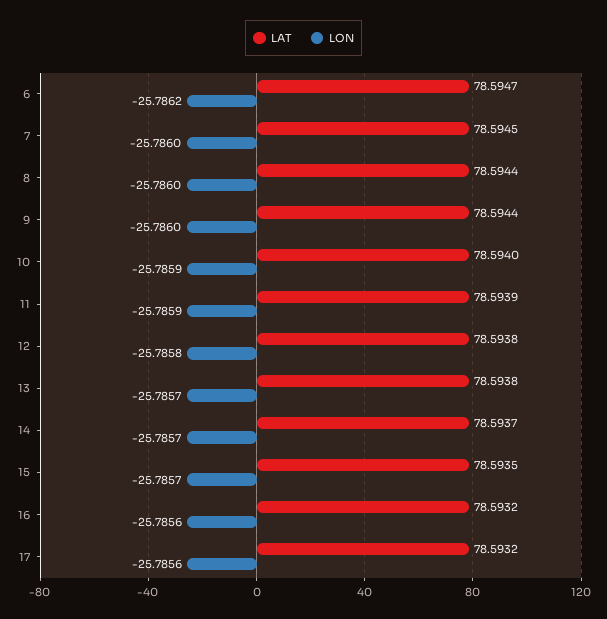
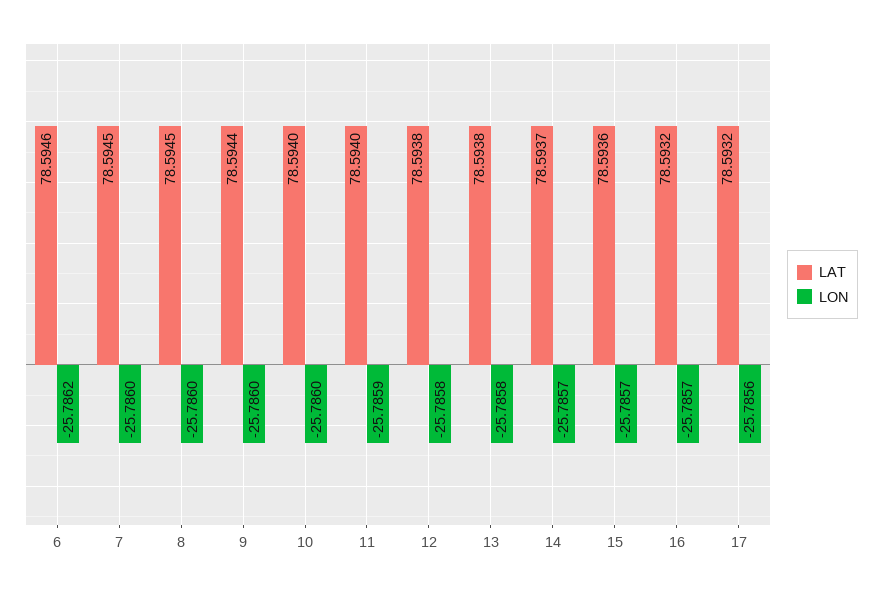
LAT, 6: 78.5947 -> 78.5946
LAT, 8: 78.5944 -> 78.5945
LON, 10: -25.7859 -> -25.786
LAT, 11: 78.5939 -> 78.594
LON, 13: -25.7857 -> -25.7858
LAT, 15: 78.5935 -> 78.5936
LON, 16: -25.7856 -> -25.7857

